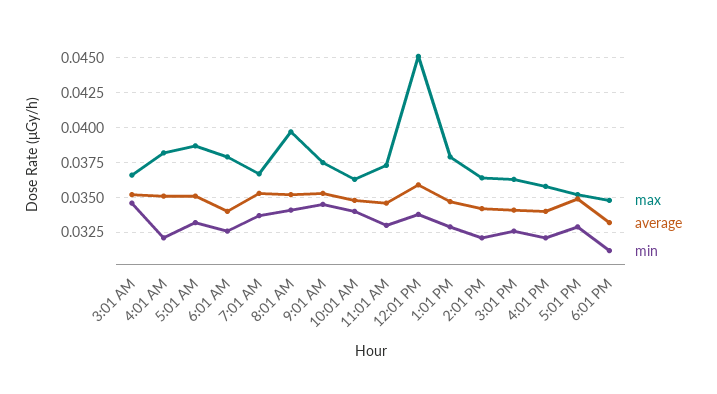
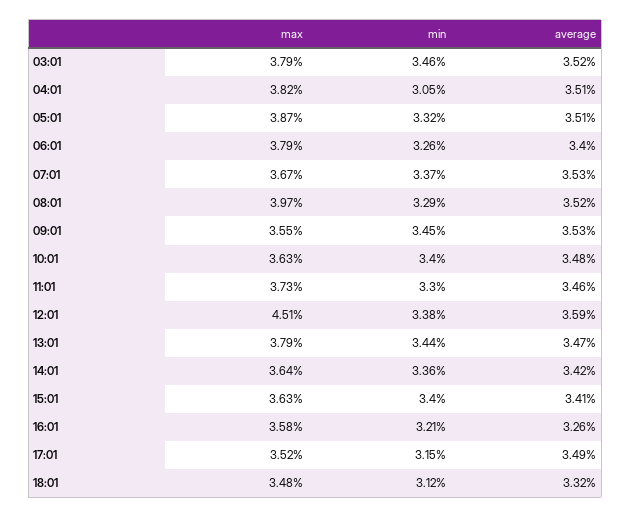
max, 3:01 AM: 0.0365 -> 0.0379
min, 4:01 AM: 0.032 -> 0.0305
min, 8:01 AM: 0.034 -> 0.0329
max, 9:01 AM: 0.0375 -> 0.0355
min, 1:01 PM: 0.033 -> 0.0344
min, 2:01 PM: 0.032 -> 0.0336
min, 3:01 PM: 0.0325 -> 0.034
average, 4:01 PM: 0.034 -> 0.0326
min, 5:01 PM: 0.033 -> 0.0315

